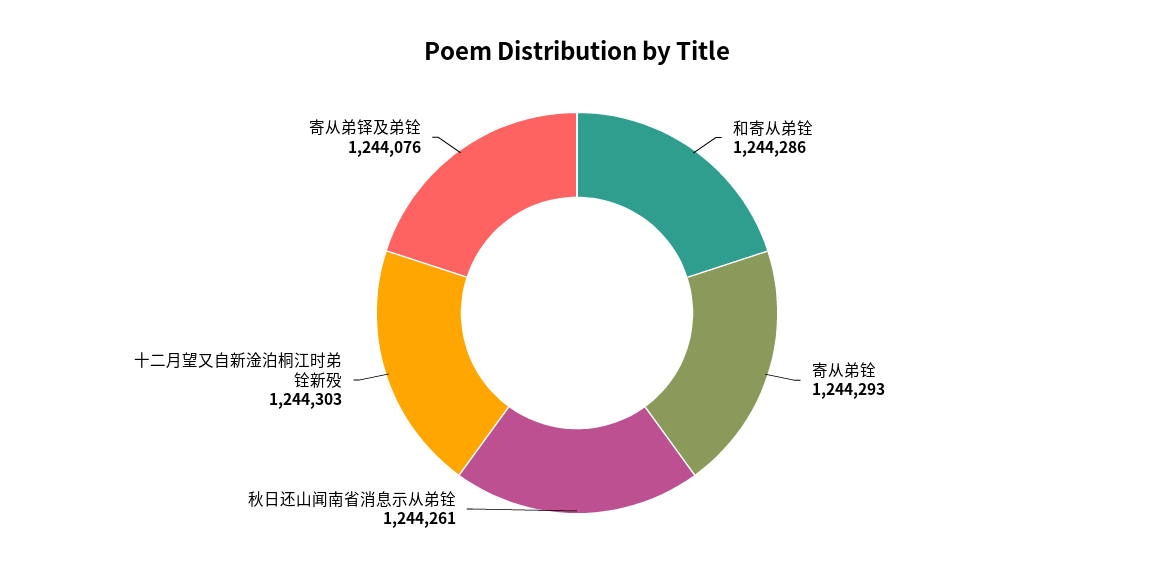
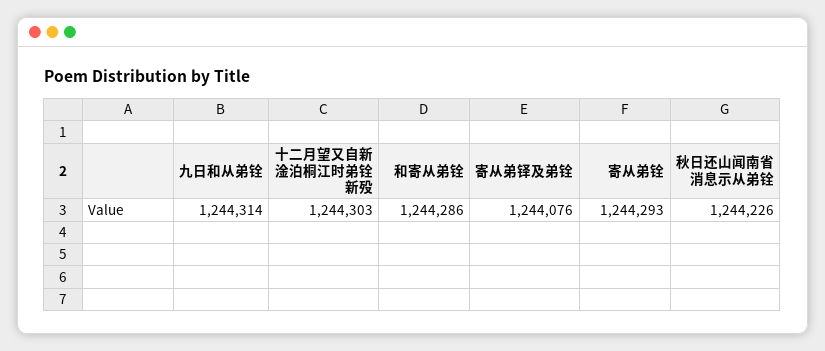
秋日还山闻南省消息示从弟铨: 1244261 -> 1244226
九日和从弟铨: none -> 1244314

